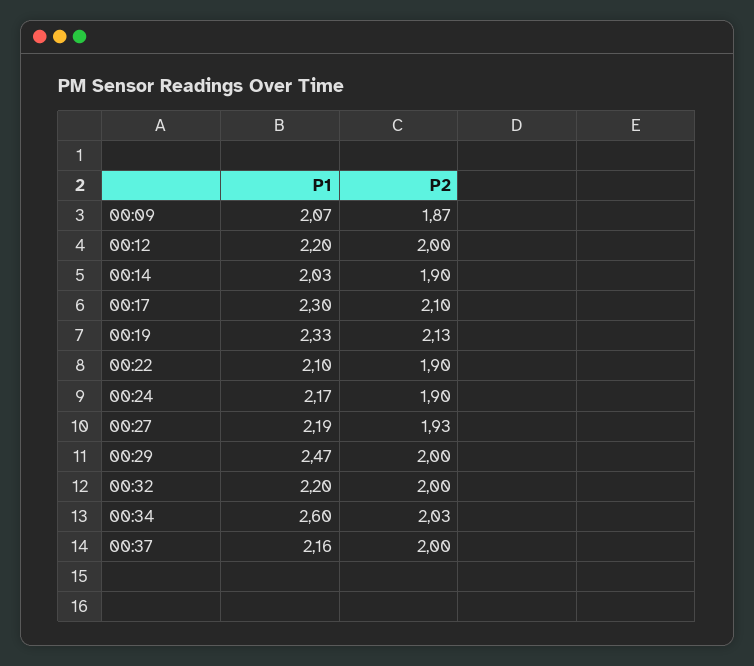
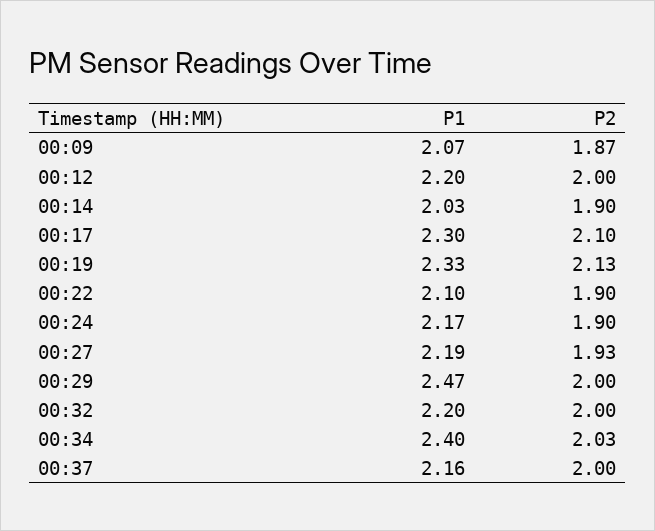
P1, 00:34: 2.6 -> 2.4

